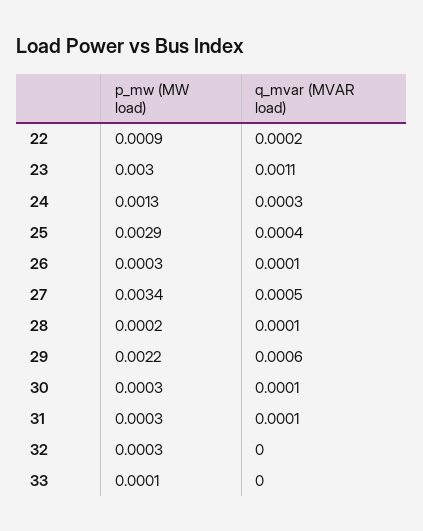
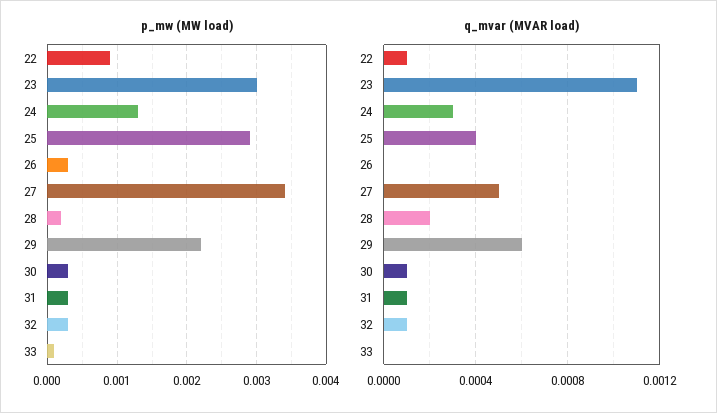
q_mvar (MVAR load), 22: 0.0002 -> 0.0001
q_mvar (MVAR load), 26: 0.0001 -> 0
q_mvar (MVAR load), 28: 0.0001 -> 0.0002
q_mvar (MVAR load), 32: 0 -> 0.0001

